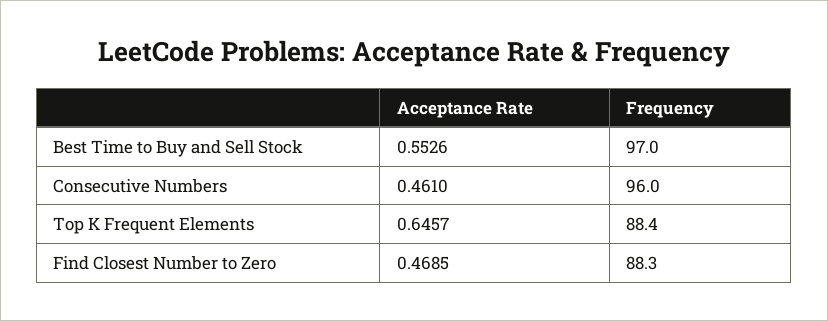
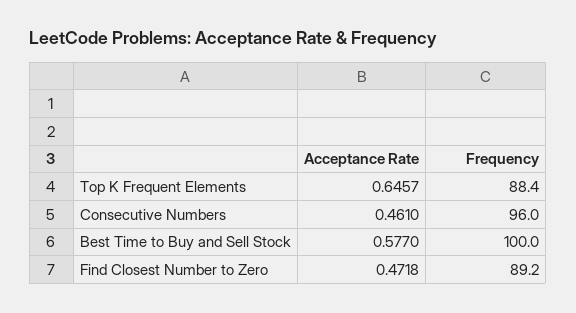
Acceptance Rate, Best Time to Buy and Sell Stock: 0.5526 -> 0.577
Frequency, Best Time to Buy and Sell Stock: 97 -> 100
Acceptance Rate, Find Closest Number to Zero: 0.4685 -> 0.4718
Frequency, Find Closest Number to Zero: 88.3 -> 89.2

